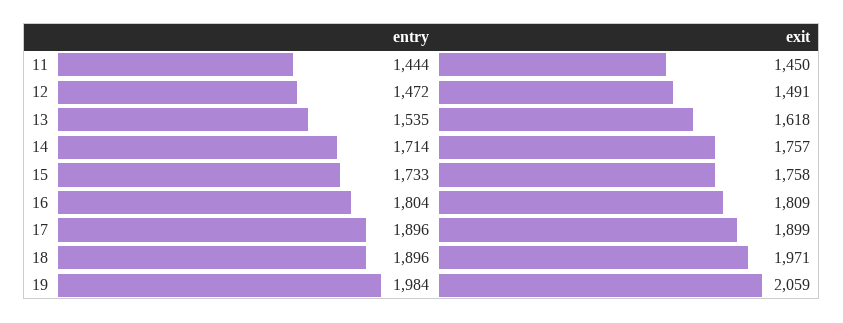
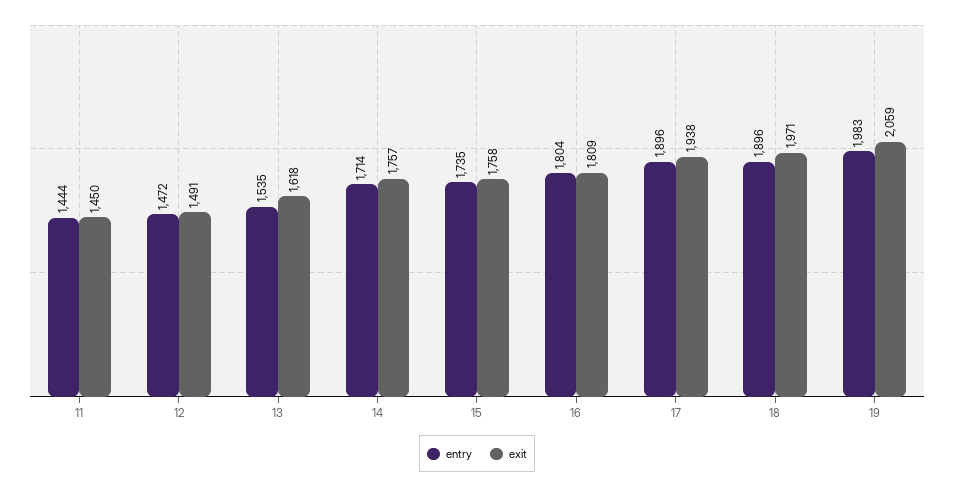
entry, 15: 1733 -> 1735
exit, 17: 1899 -> 1938
entry, 19: 1984 -> 1983

